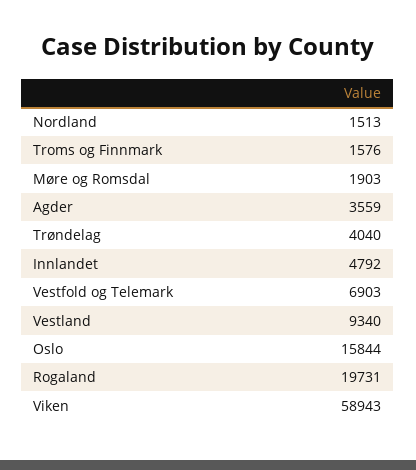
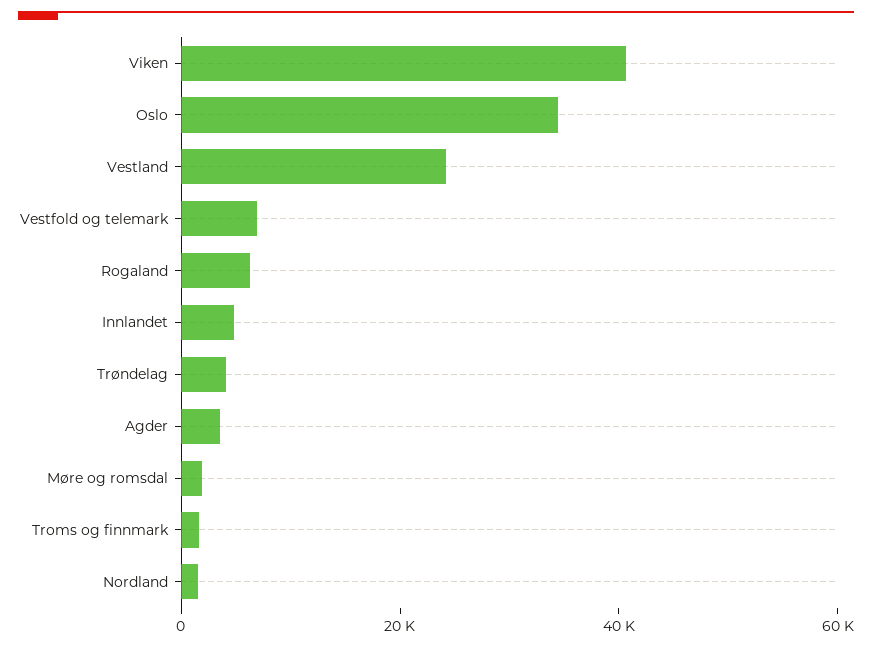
Vestland: 9340 -> 25000
Oslo: 15844 -> 35000
Rogaland: 19731 -> 5000
Viken: 58943 -> 40000

